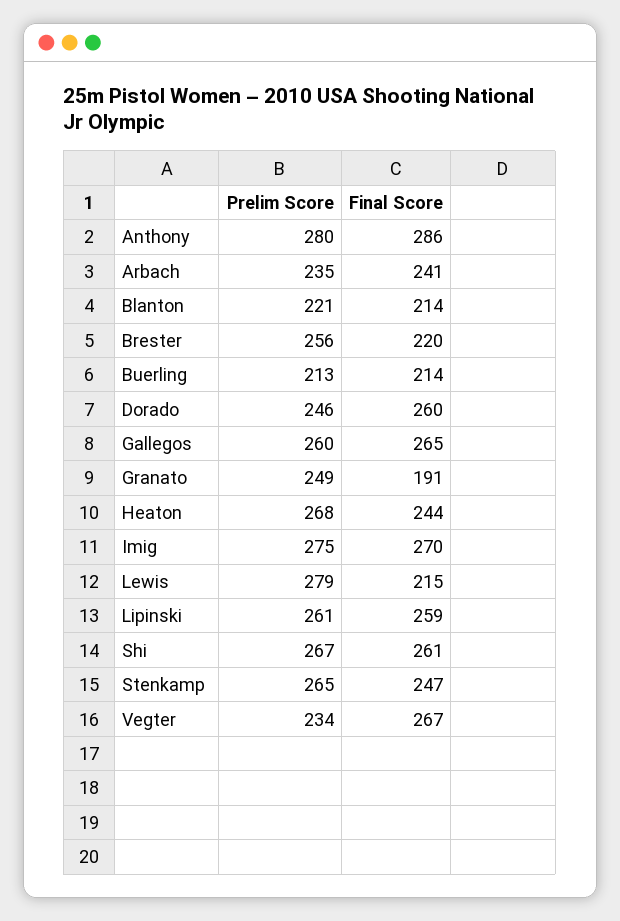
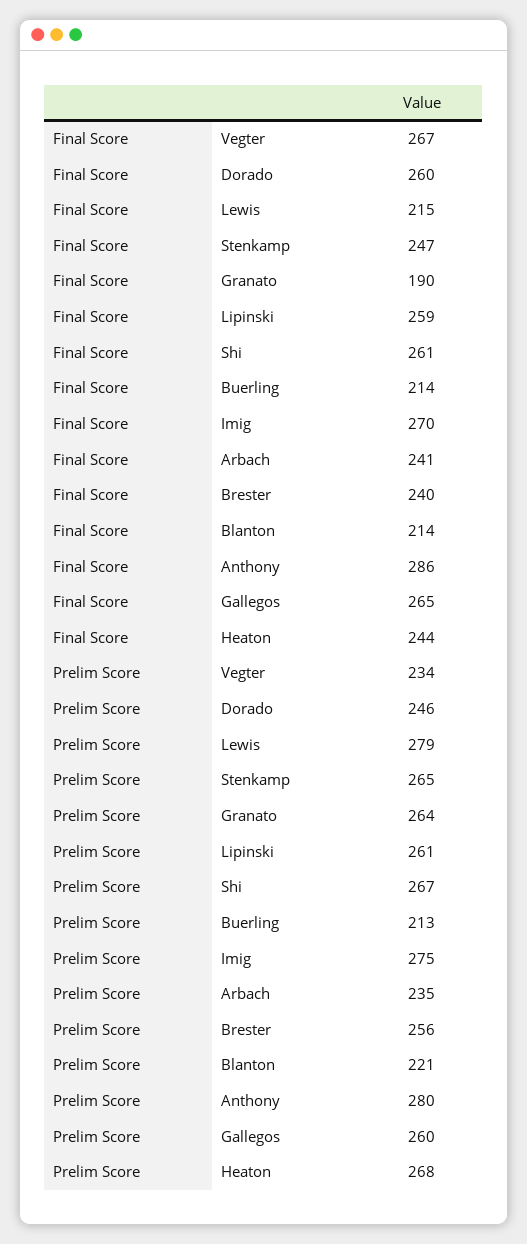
Final Score, Brester: 220 -> 240
Prelim Score, Granato: 249 -> 264
Final Score, Granato: 191 -> 190

